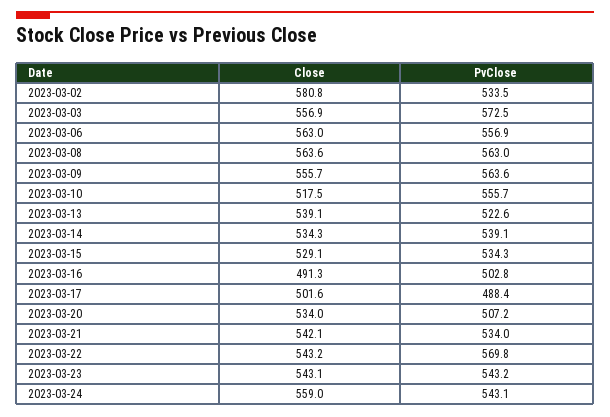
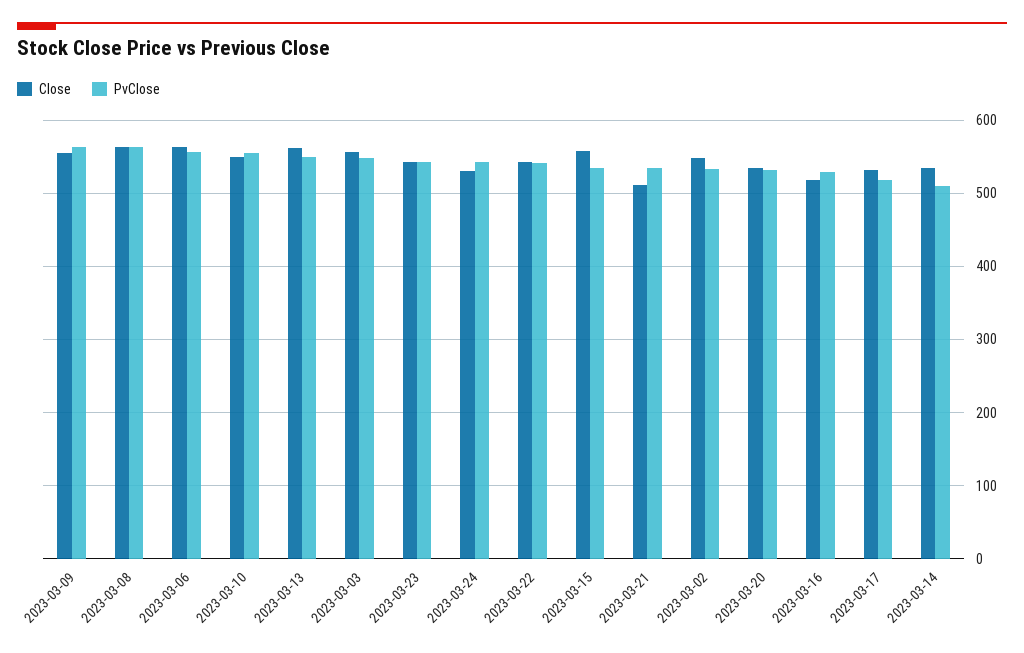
Close, 2023-03-02: 580.8 -> 550
PvClose, 2023-03-03: 572.5 -> 550
Close, 2023-03-10: 517.5 -> 550
Close, 2023-03-13: 539.1 -> 560
PvClose, 2023-03-13: 522.6 -> 550
PvClose, 2023-03-14: 539.1 -> 510
Close, 2023-03-15: 529.1 -> 560
Close, 2023-03-16: 491.3 -> 520
PvClose, 2023-03-16: 502.8 -> 530
Close, 2023-03-17: 501.6 -> 530
PvClose, 2023-03-17: 488.4 -> 520
PvClose, 2023-03-20: 507.2 -> 530
Close, 2023-03-21: 542.1 -> 510
PvClose, 2023-03-22: 569.8 -> 540
Close, 2023-03-24: 559 -> 530

